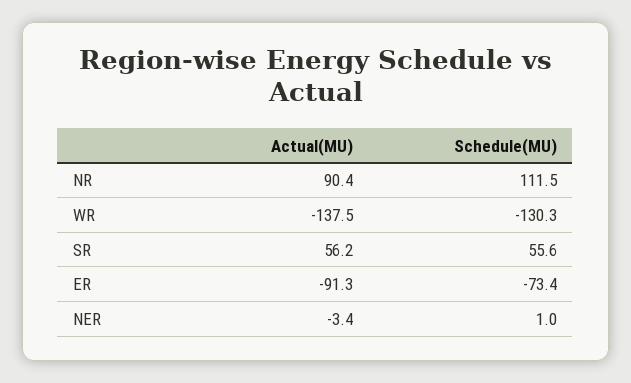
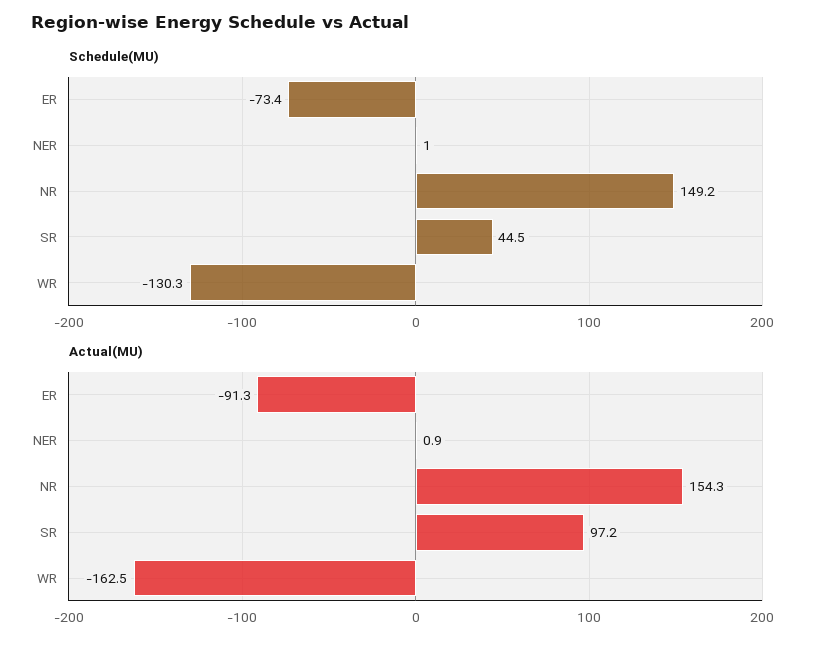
Actual(MU), NR: 90.4 -> 154.3
Schedule(MU), NR: 111.5 -> 149.2
Actual(MU), WR: -137.5 -> -162.5
Actual(MU), SR: 56.2 -> 97.2
Schedule(MU), SR: 55.6 -> 44.5
Actual(MU), NER: -3.4 -> 0.9

